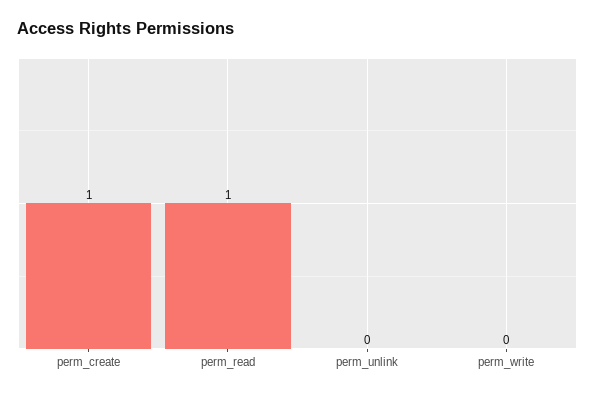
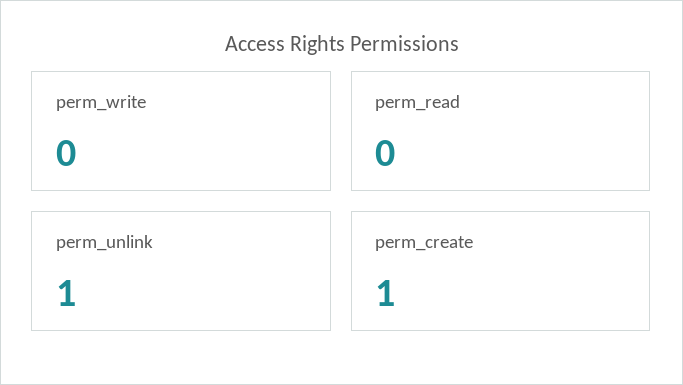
perm_read: 1 -> 0
perm_unlink: 0 -> 1

